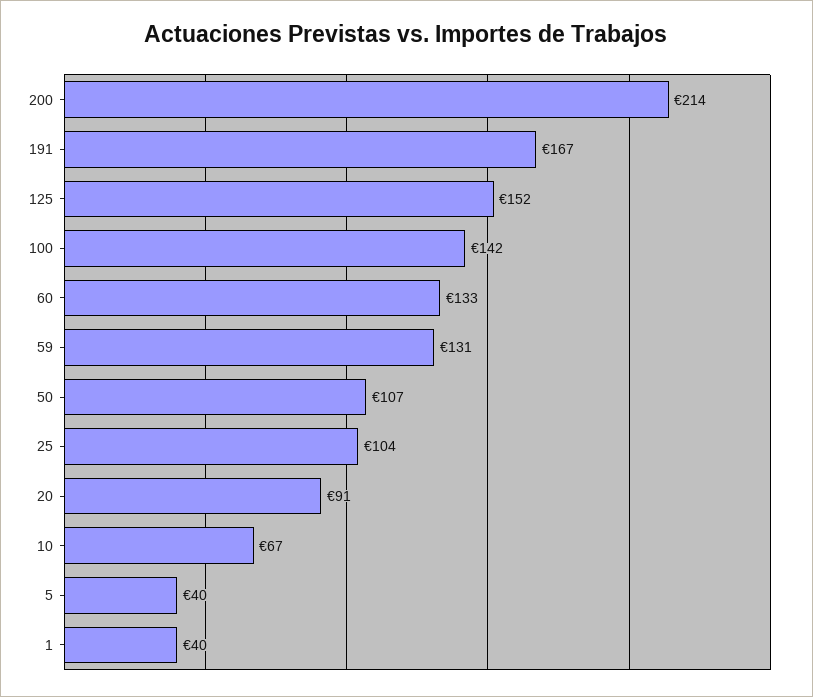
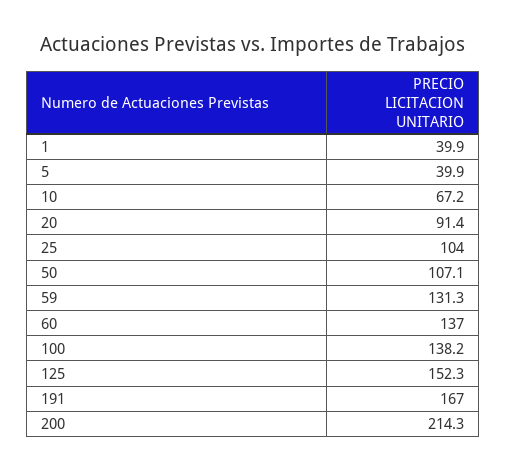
100: 142 -> 138.2
60: 133 -> 137

